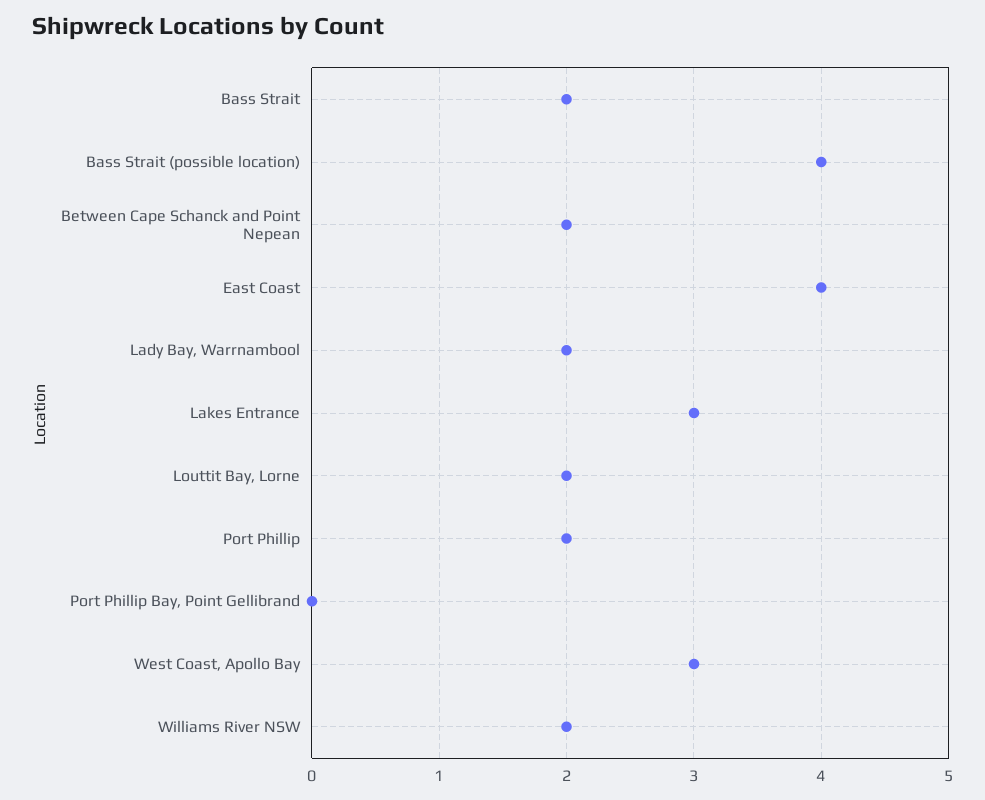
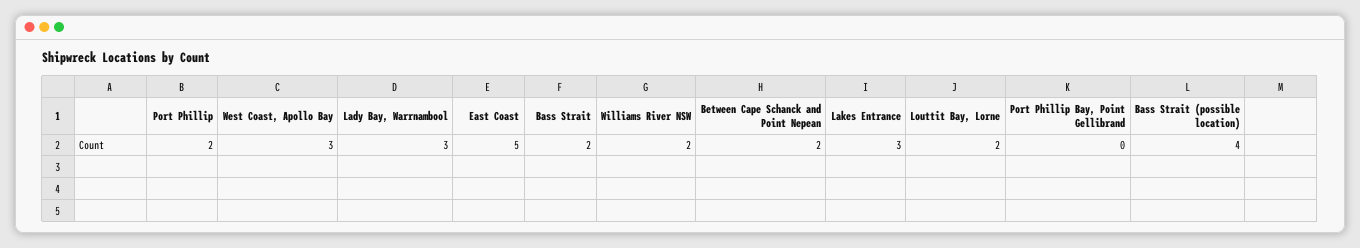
East Coast: 4 -> 5
Lady Bay, Warrnambool: 2 -> 3

